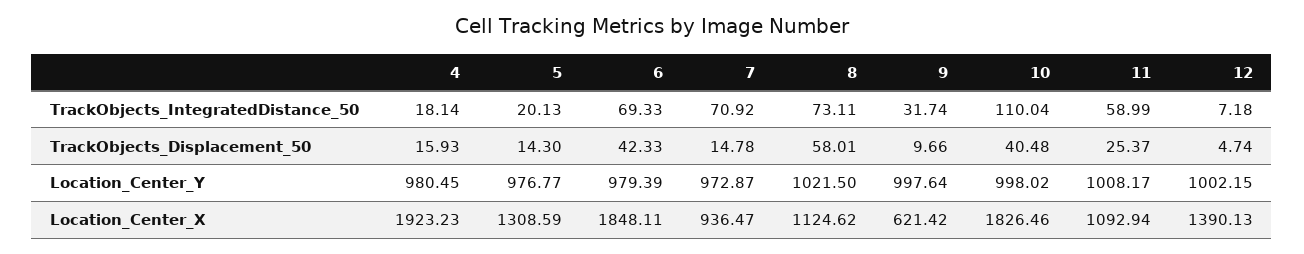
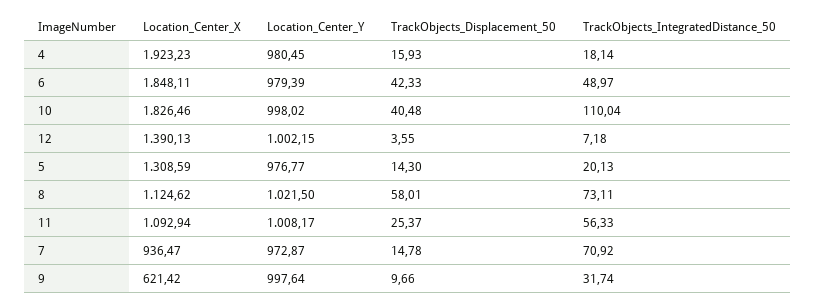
6, TrackObjects_IntegratedDistance_50: 69.33 -> 48.97
11, TrackObjects_IntegratedDistance_50: 58.99 -> 56.33
12, TrackObjects_Displacement_50: 4.74 -> 3.55

